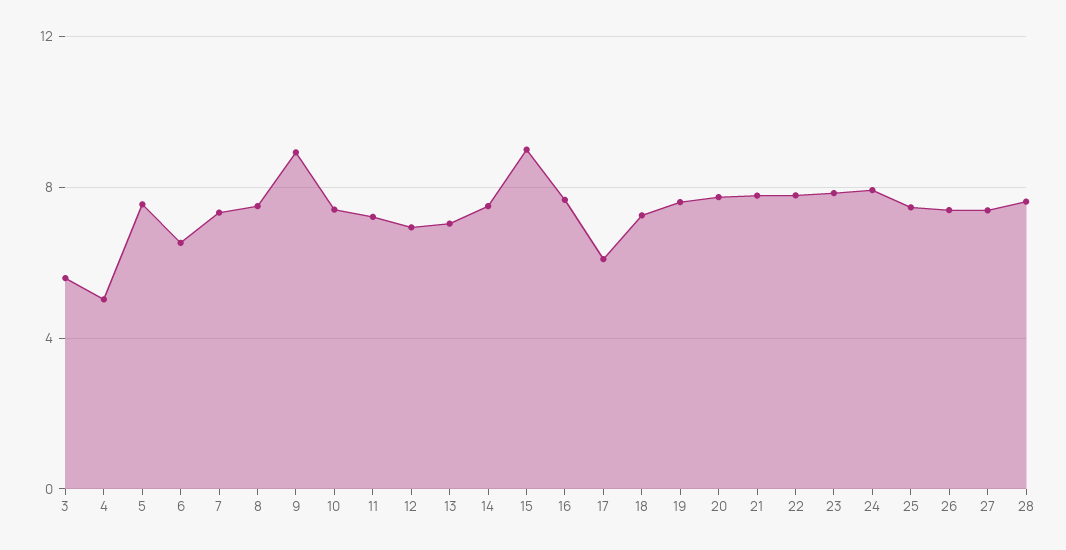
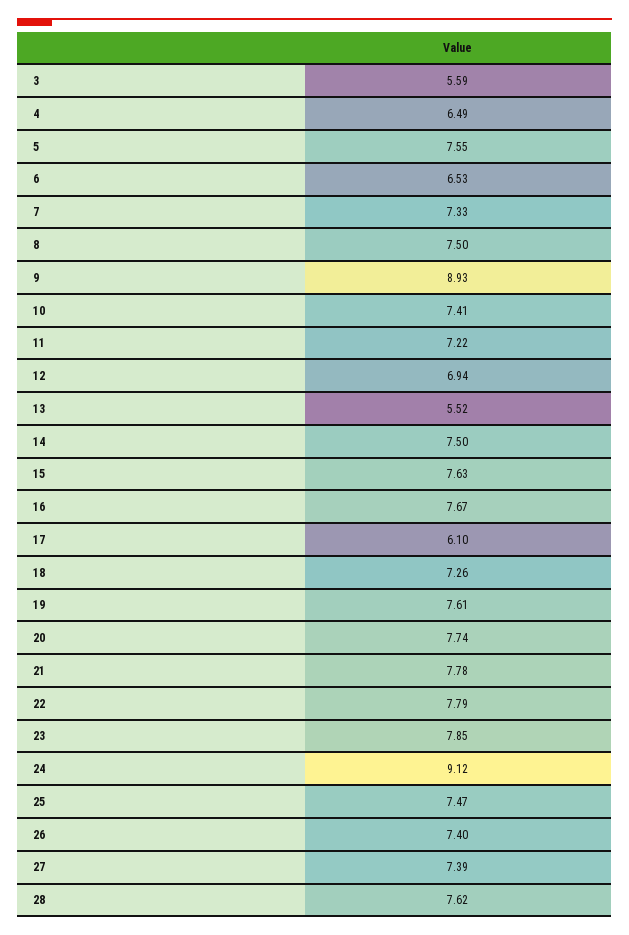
4: 5 -> 6.49
13: 7 -> 5.52
15: 9 -> 7.63
24: 8 -> 9.12

